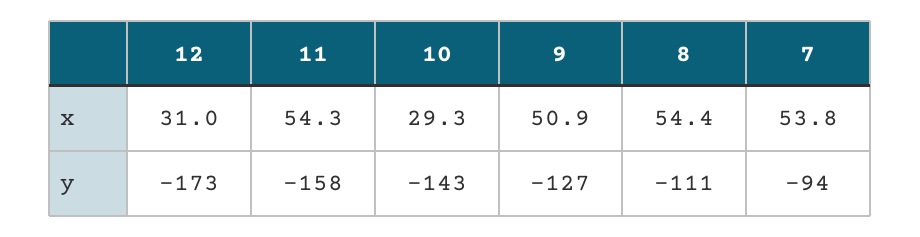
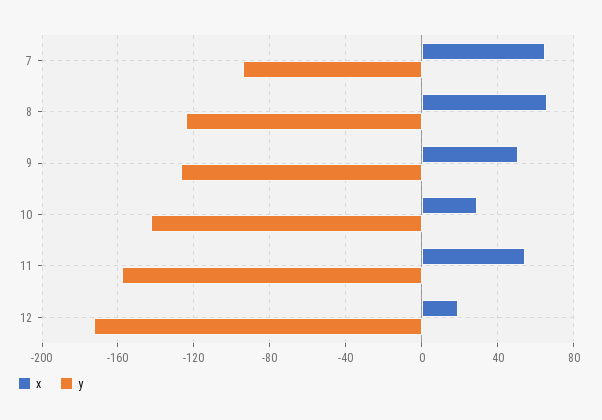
x, 12: 31 -> 20
x, 8: 54.4 -> 65
x, 7: 53.8 -> 65
y, 8: -111 -> -125

